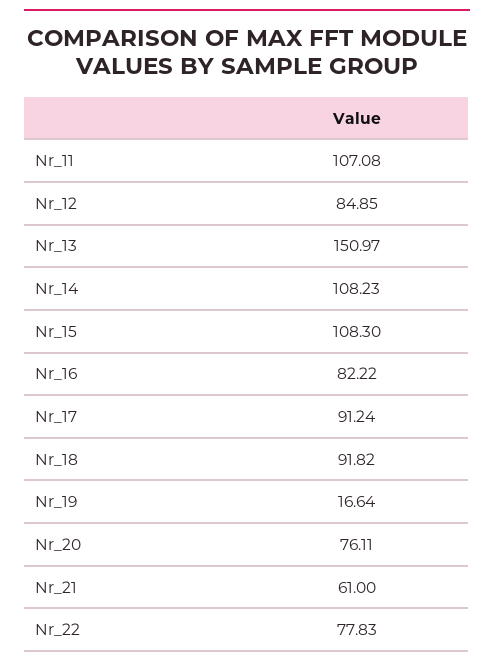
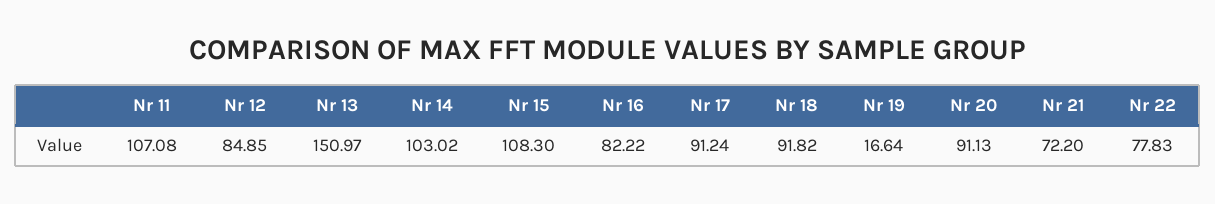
Nr_14: 108.23 -> 103.02
Nr_20: 76.11 -> 91.13
Nr_21: 61 -> 72.2

